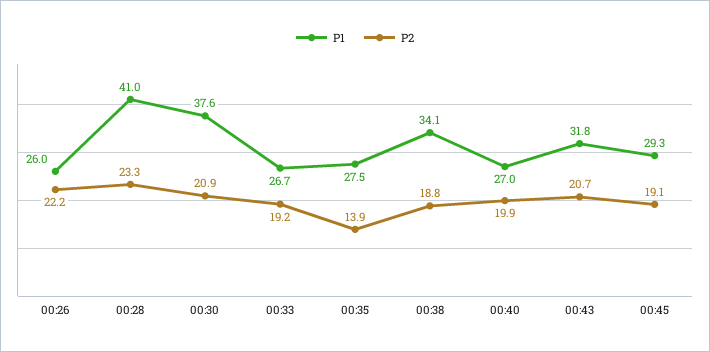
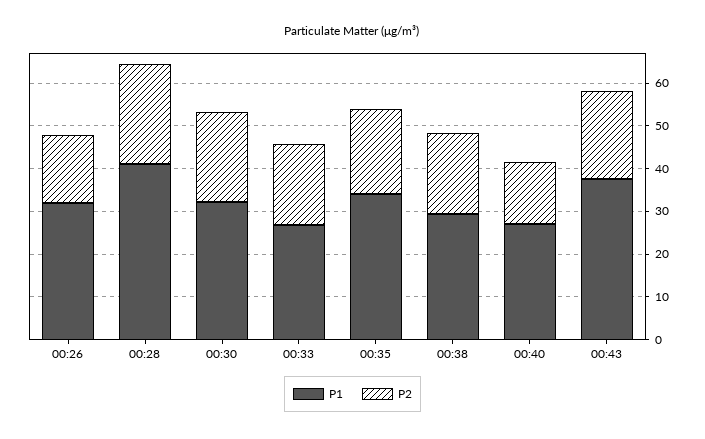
P1, 00:26: 26 -> 32
P2, 00:26: 22.2 -> 16
P1, 00:30: 37.6 -> 32
P1, 00:35: 27.5 -> 34
P2, 00:35: 13.9 -> 20
P1, 00:38: 34.1 -> 30
P2, 00:40: 19.9 -> 14
P1, 00:43: 31.8 -> 38
P1, 00:45: 29.3 -> none
P2, 00:45: 19.1 -> none

